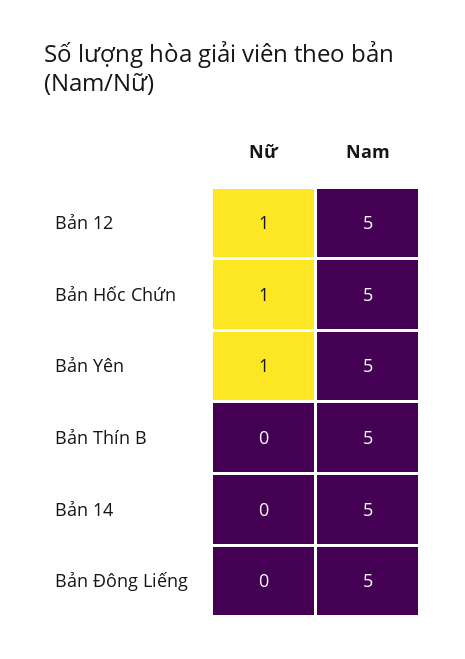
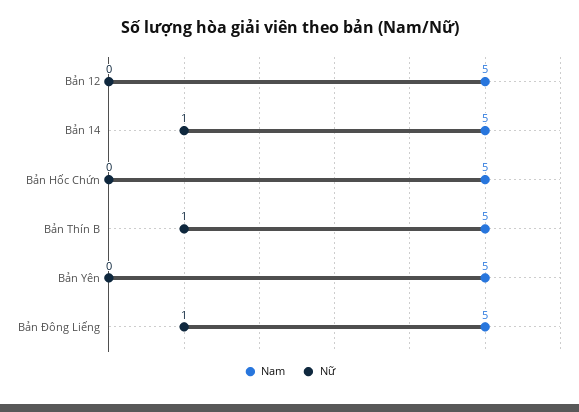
Nữ, Bản 12: 1 -> 0
Nữ, Bản Hốc Chứn: 1 -> 0
Nữ, Bản Yên: 1 -> 0
Nữ, Bản Thín B: 0 -> 1
Nữ, Bản 14: 0 -> 1
Nữ, Bản Đông Liếng: 0 -> 1

